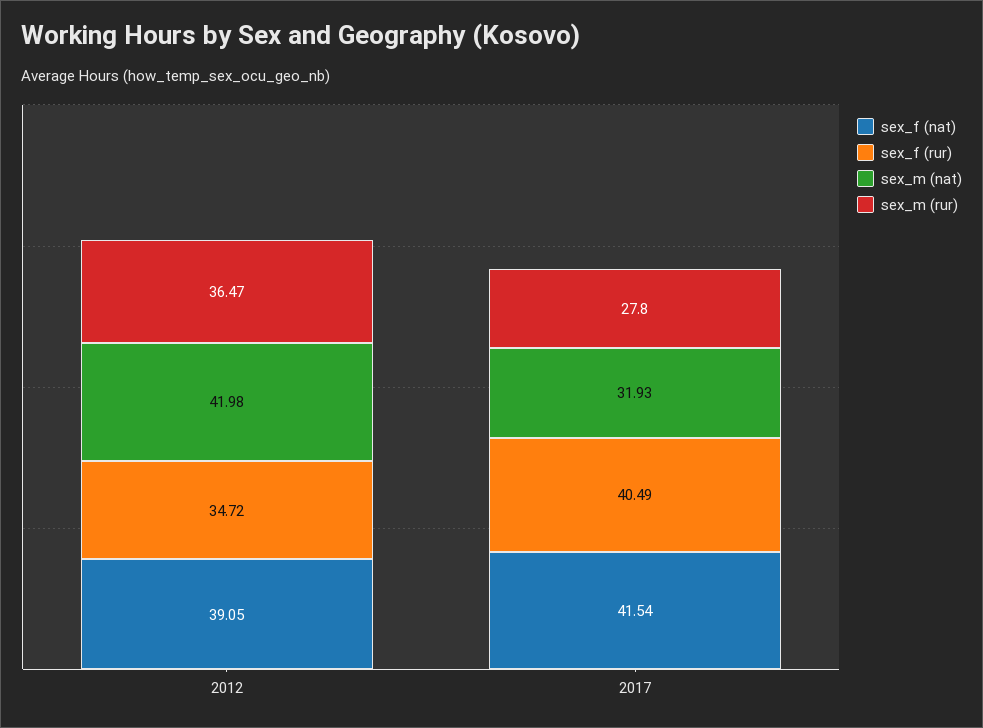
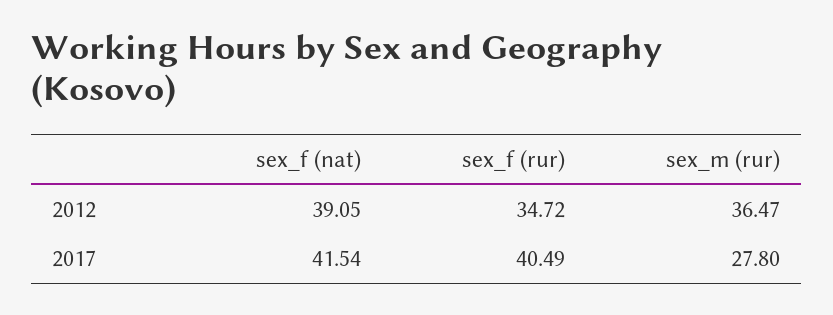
sex_m (nat), 2012: 41.98 -> none
sex_m (nat), 2017: 31.93 -> none

